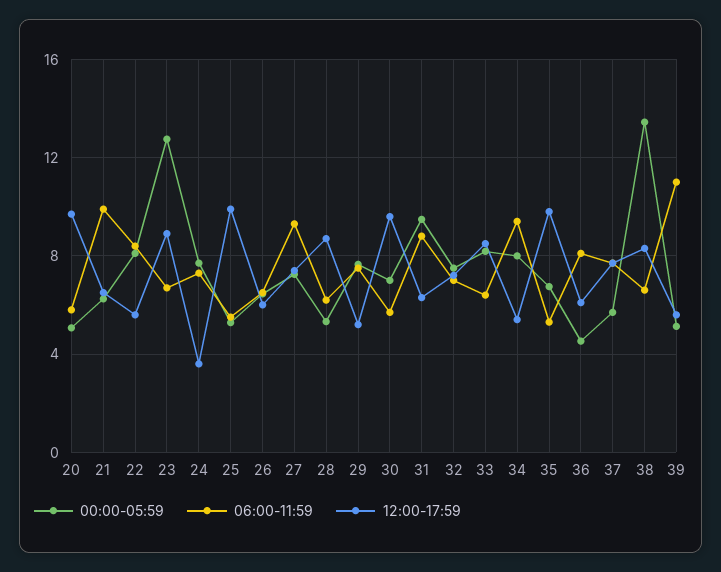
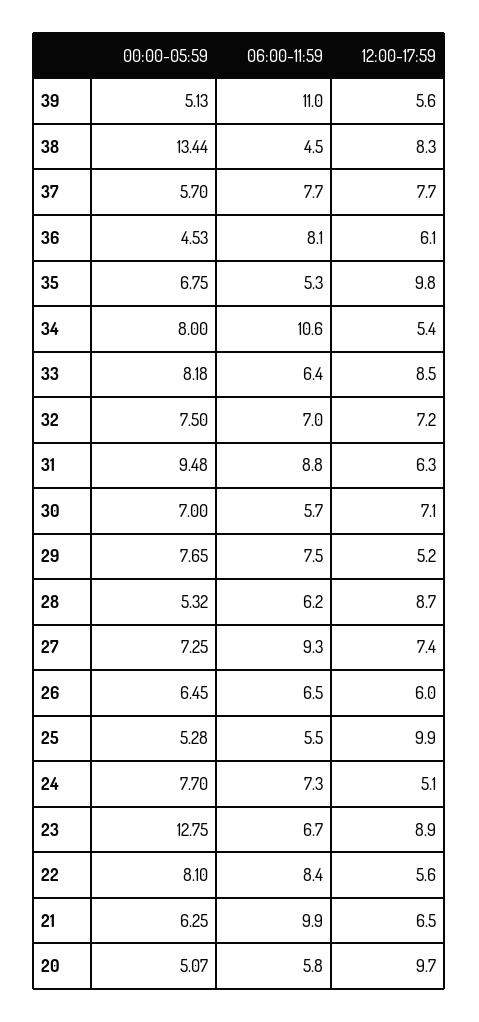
12:00-17:59, 24: 3.5 -> 5.1
12:00-17:59, 30: 9.5 -> 7.1
06:00-11:59, 34: 9.5 -> 10.6
06:00-11:59, 38: 6.5 -> 4.5

